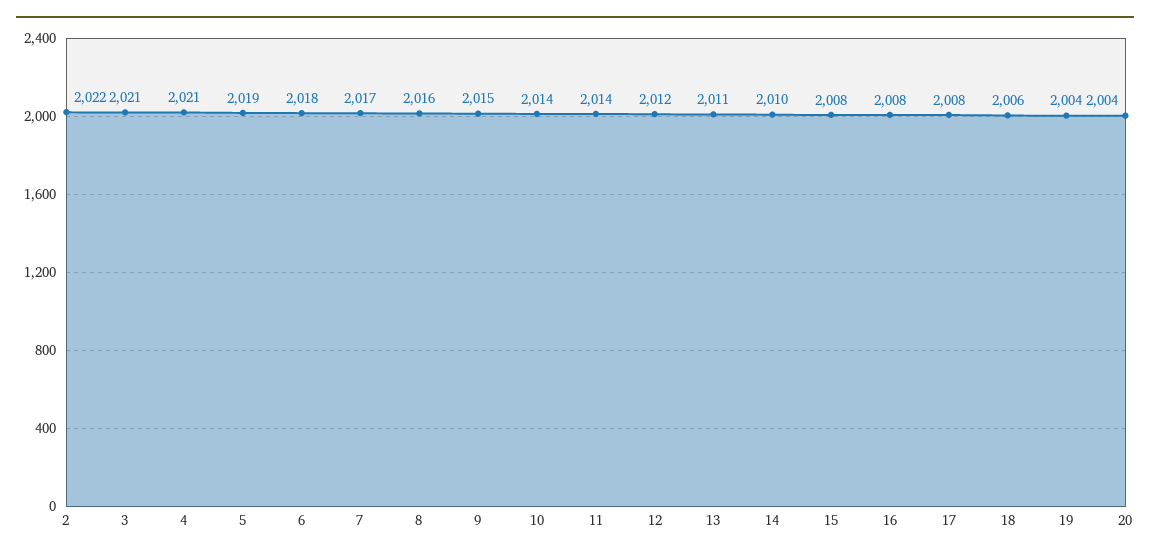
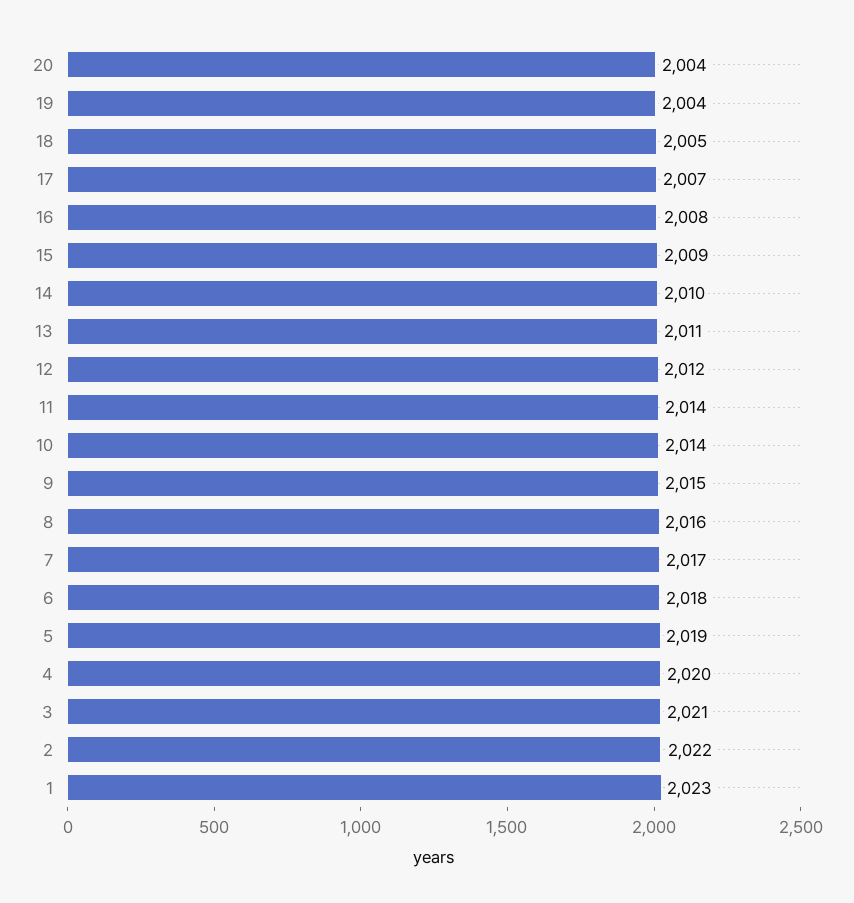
4: 2021 -> 2020
15: 2008 -> 2009
17: 2008 -> 2007
18: 2006 -> 2005
1: none -> 2023

